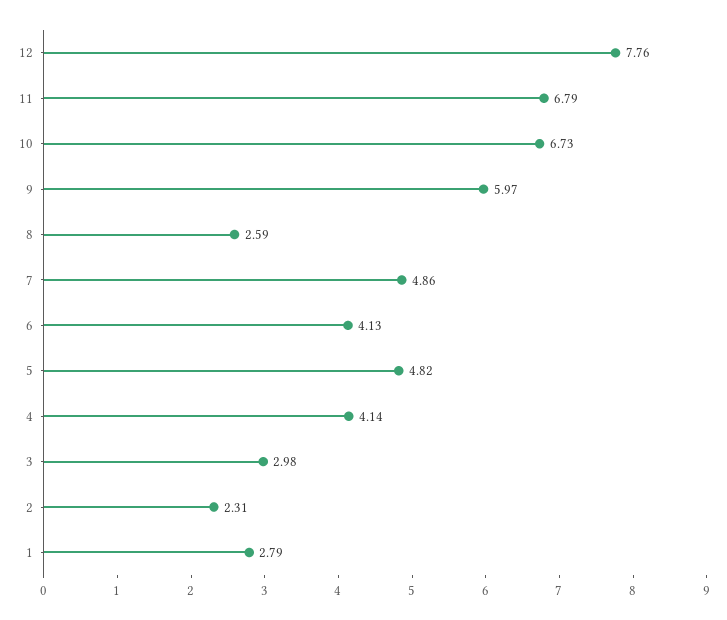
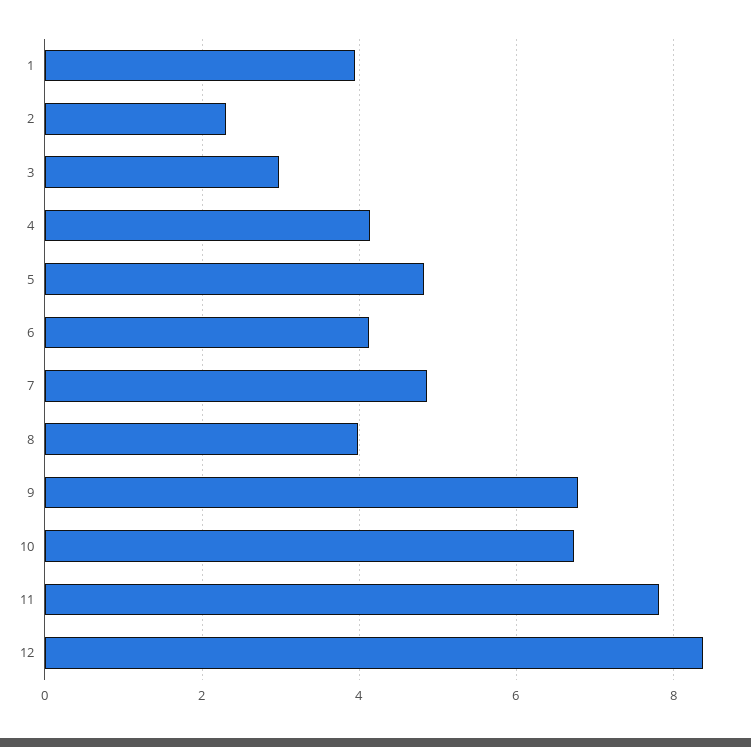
12: 7.76 -> 8.4
11: 6.79 -> 7.8
9: 5.97 -> 6.8
8: 2.59 -> 4
1: 2.79 -> 4

